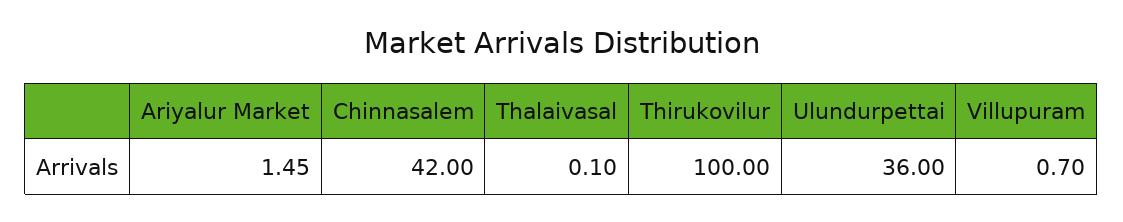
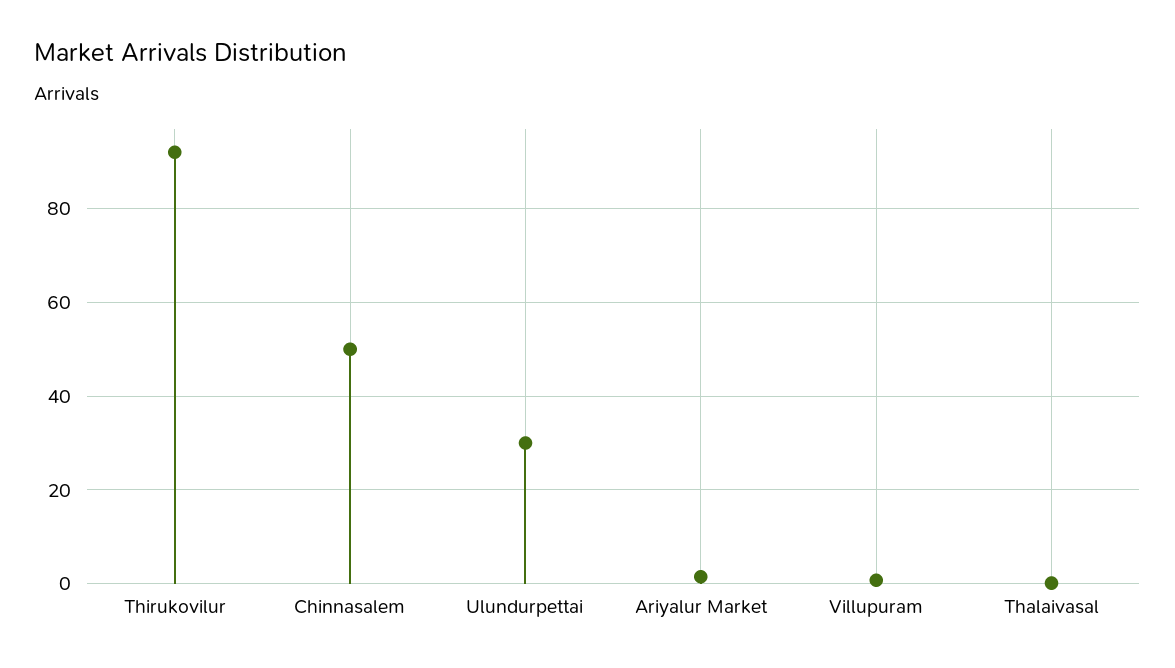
Chinnasalem: 42 -> 50
Thirukovilur: 100 -> 92
Ulundurpettai: 36 -> 30

